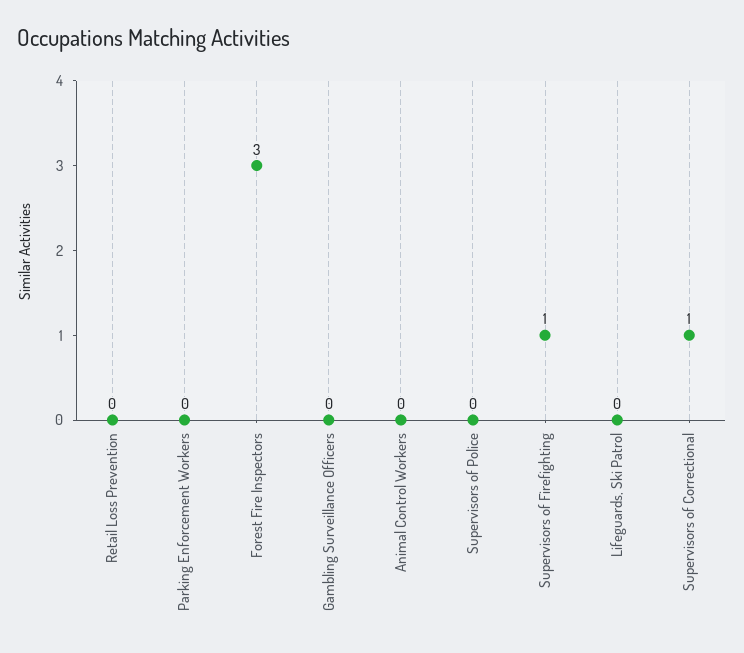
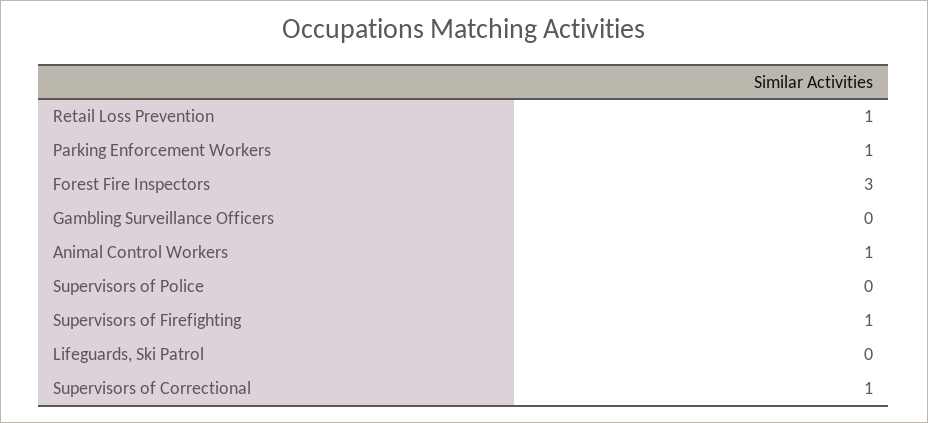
Retail Loss Prevention: 0 -> 1
Parking Enforcement Workers: 0 -> 1
Animal Control Workers: 0 -> 1

